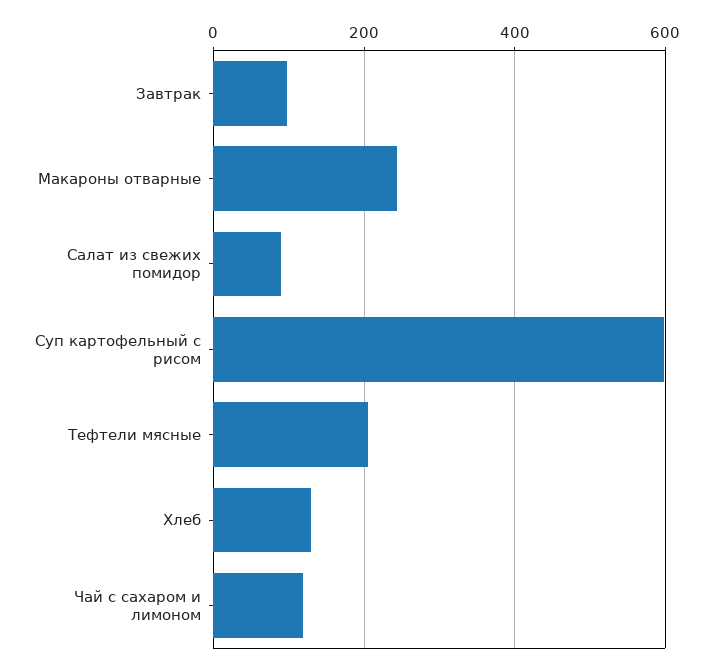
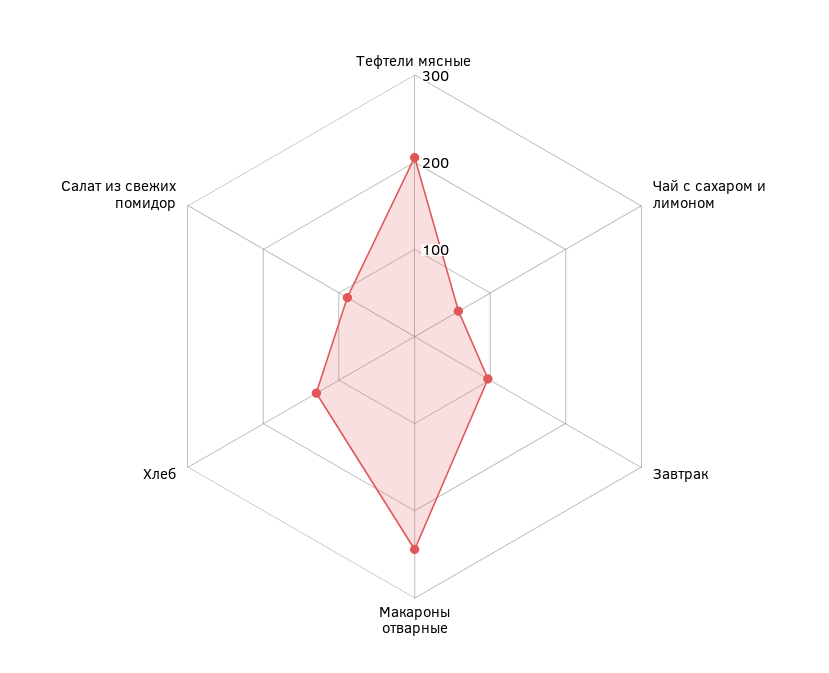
Суп картофельный с рисом: 600 -> none
Чай с сахаром и лимоном: 120 -> 60

